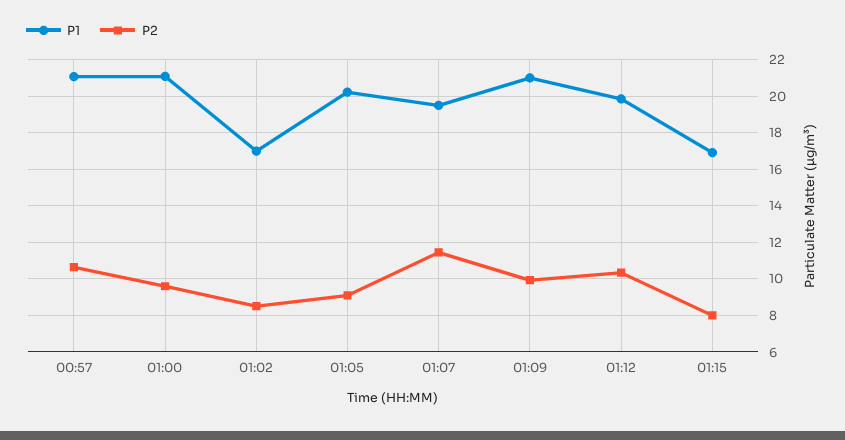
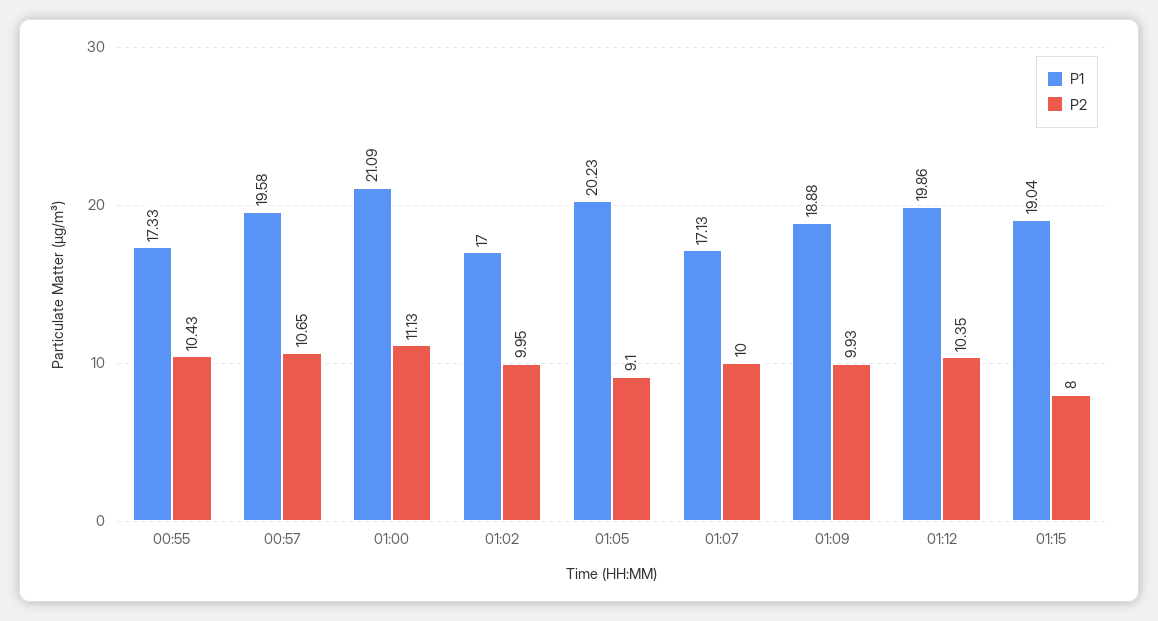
P1, 00:57: 21 -> 19.58
P2, 01:00: 9.5 -> 11.13
P2, 01:02: 8.5 -> 9.95
P1, 01:07: 19.5 -> 17.13
P2, 01:07: 11.5 -> 10
P1, 01:09: 21 -> 18.88
P1, 01:15: 17 -> 19.04
P1, 00:55: none -> 17.33
P2, 00:55: none -> 10.43

